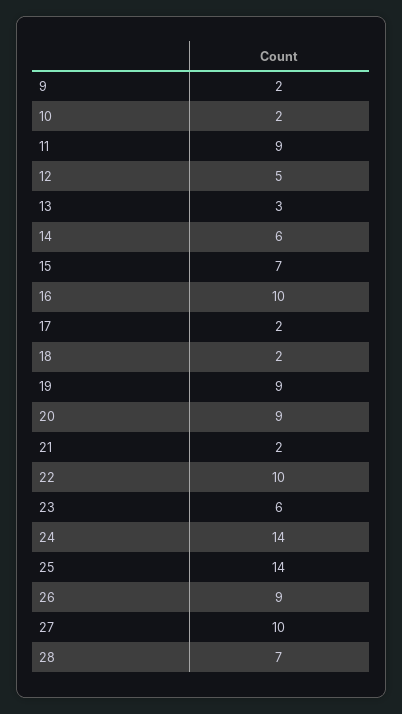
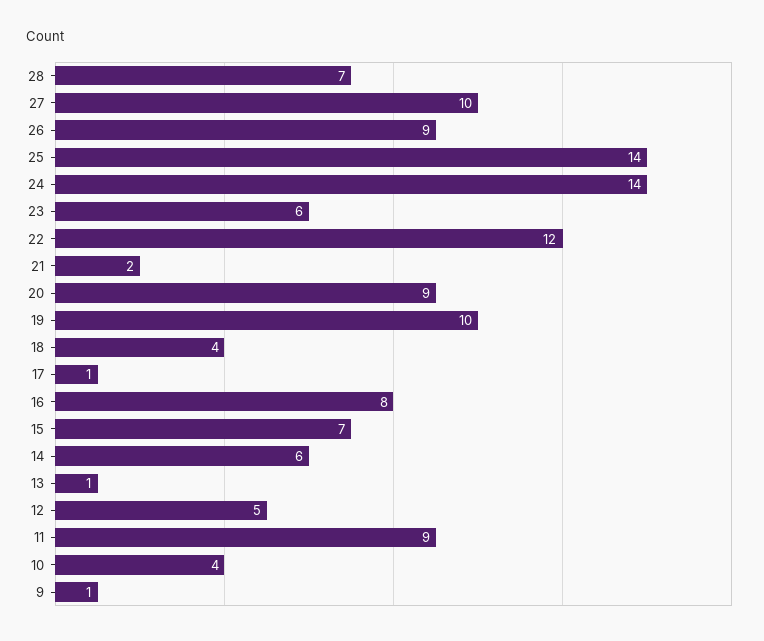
9: 2 -> 1
10: 2 -> 4
13: 3 -> 1
16: 10 -> 8
17: 2 -> 1
18: 2 -> 4
19: 9 -> 10
22: 10 -> 12

